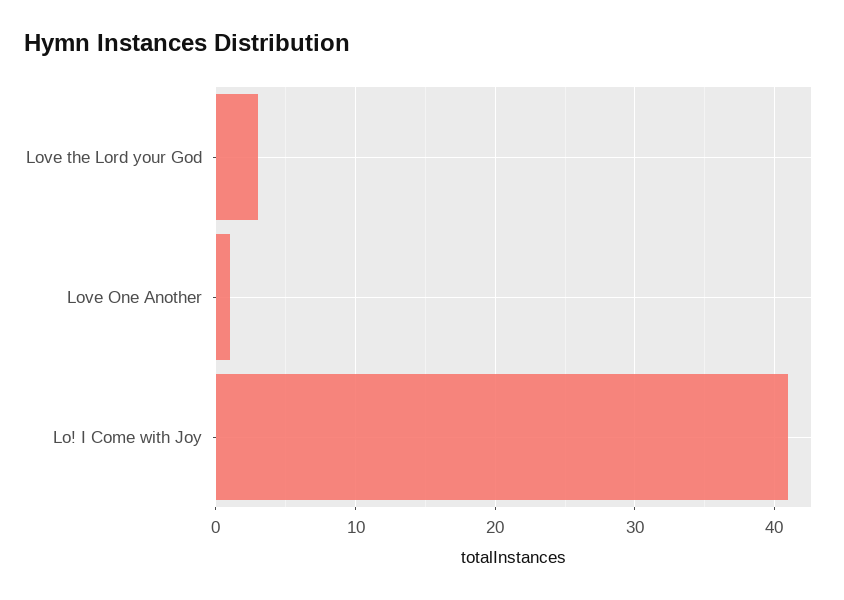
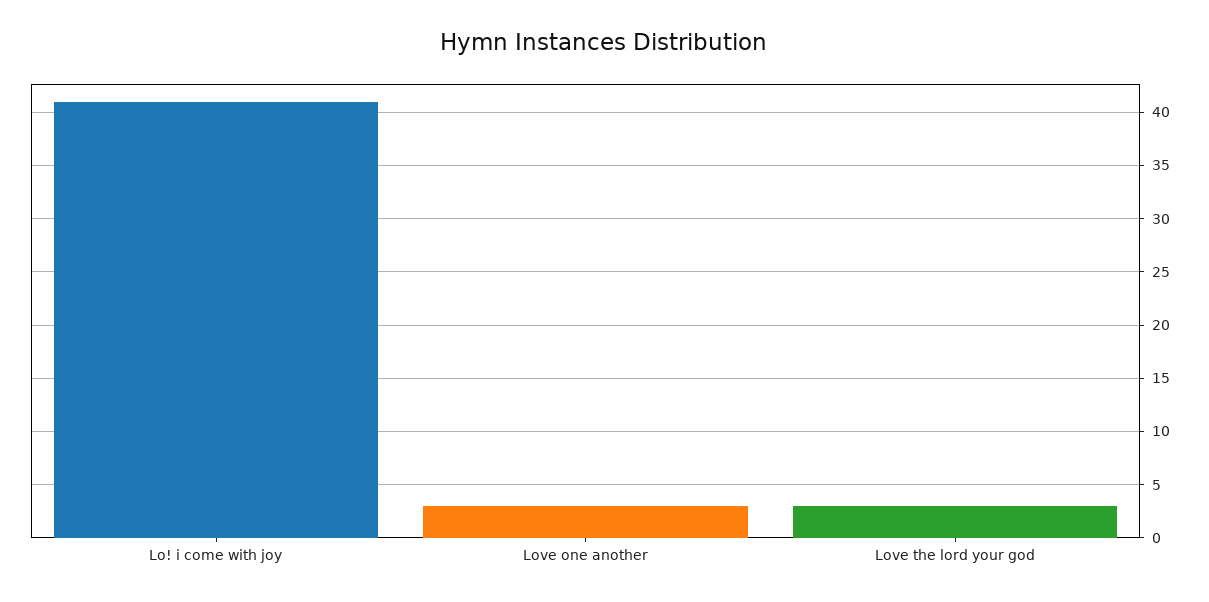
Love One Another: 1 -> 3

